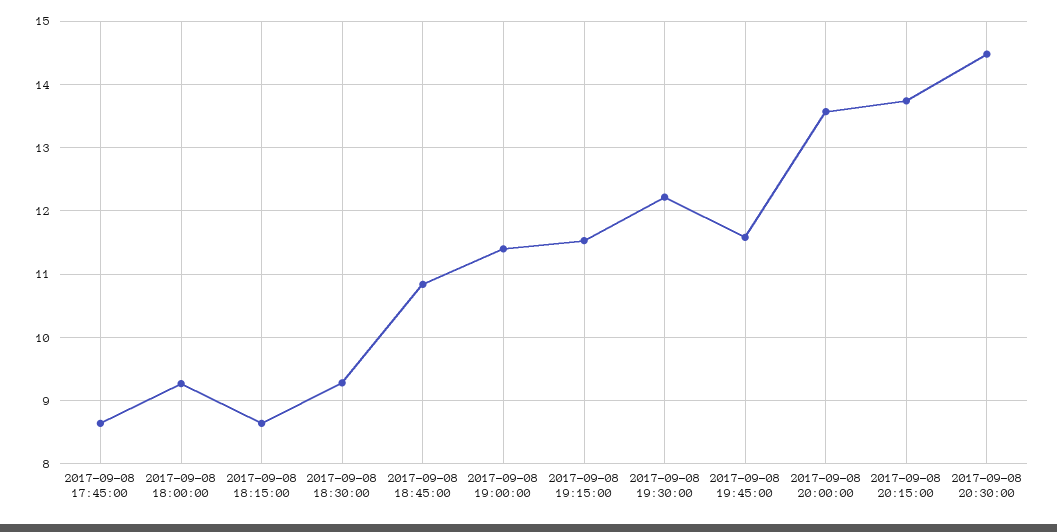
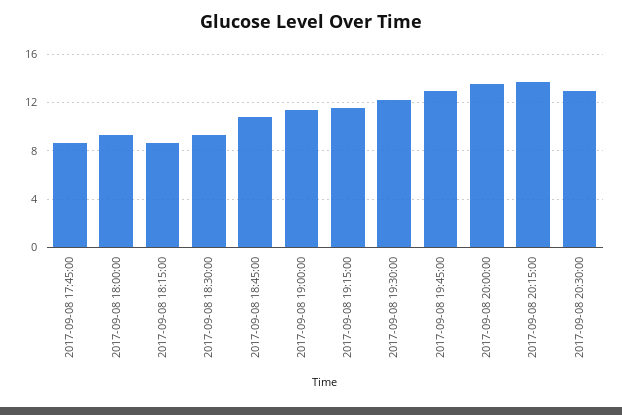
2017-09-08 19:45:00: 11.6 -> 13
2017-09-08 20:30:00: 14.5 -> 13

